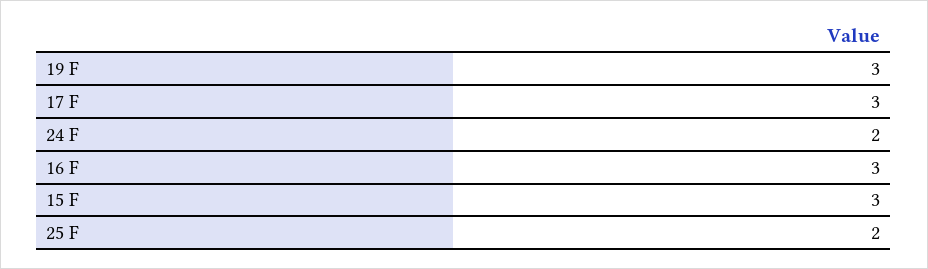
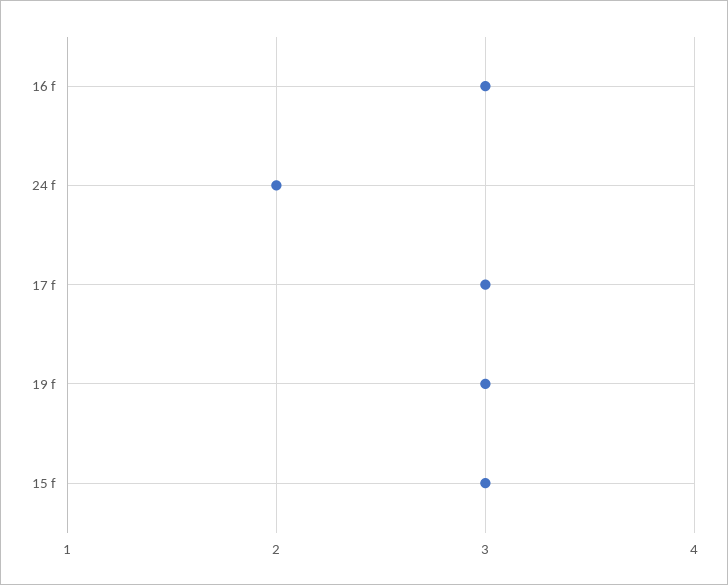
25 F: 2 -> none

